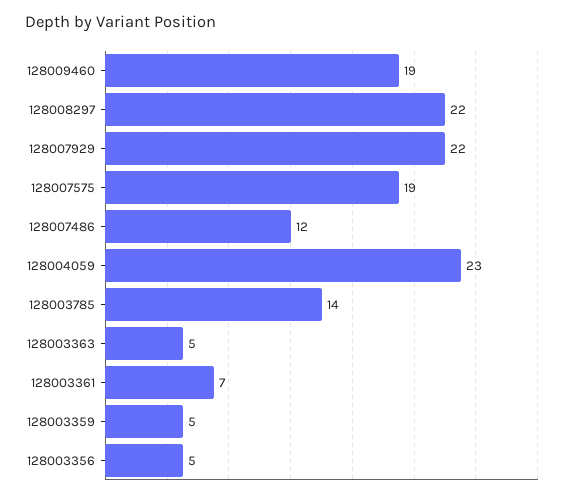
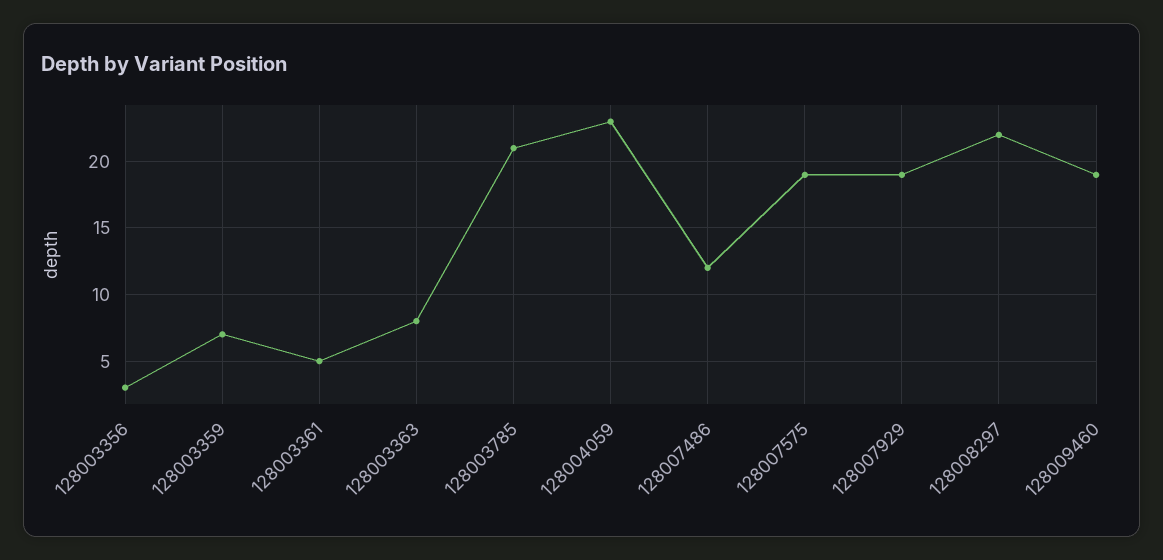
128007929: 22 -> 19
128003785: 14 -> 21
128003363: 5 -> 8
128003361: 7 -> 5
128003359: 5 -> 7
128003356: 5 -> 3

